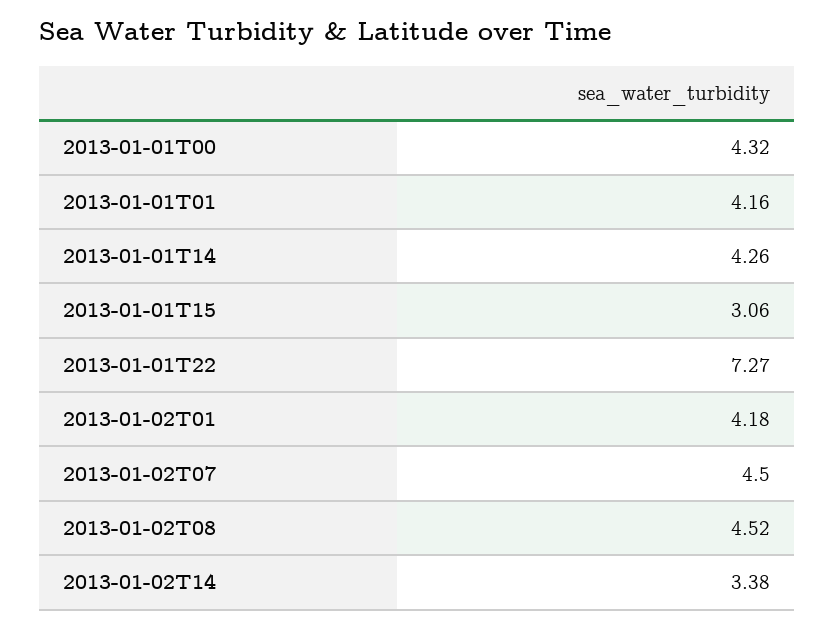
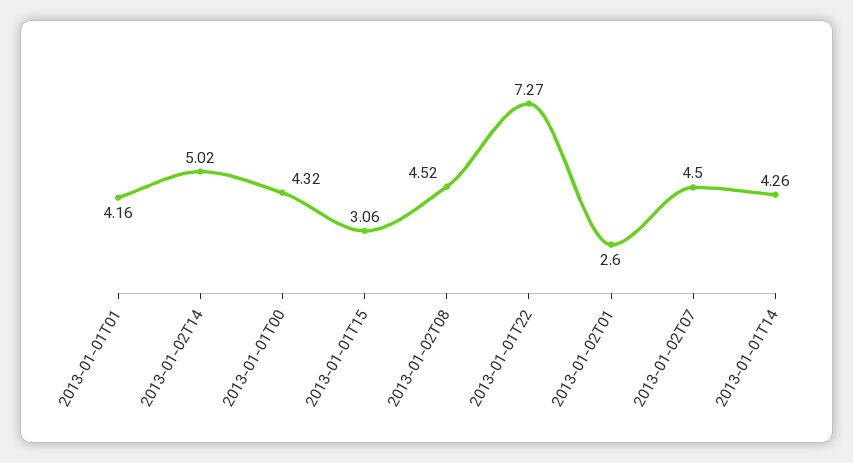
2013-01-02T01: 4.18 -> 2.6
2013-01-02T14: 3.38 -> 5.02

